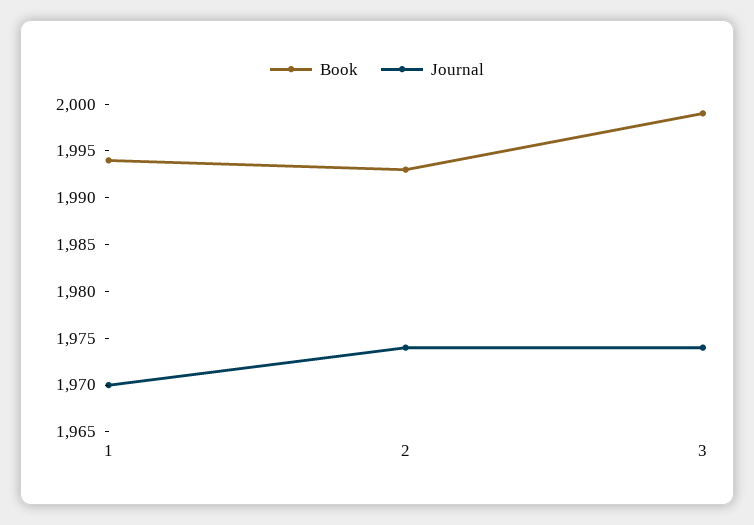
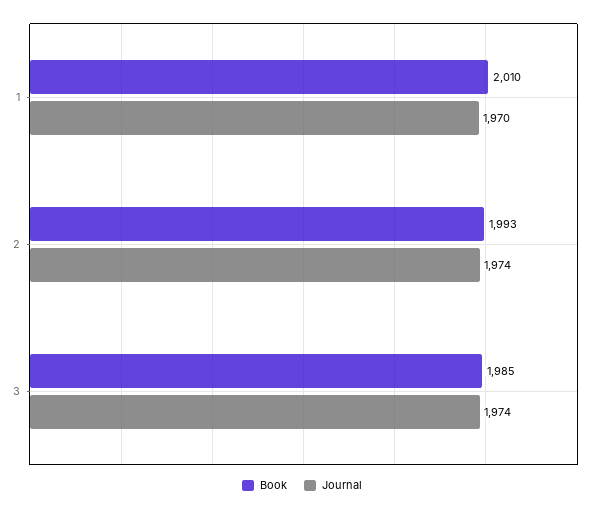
Book, 1: 1994 -> 2010
Book, 3: 1999 -> 1985

